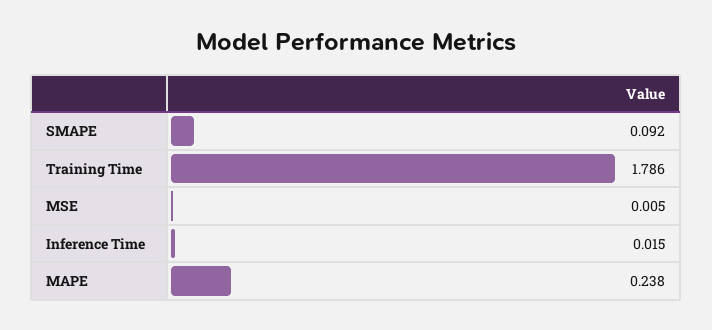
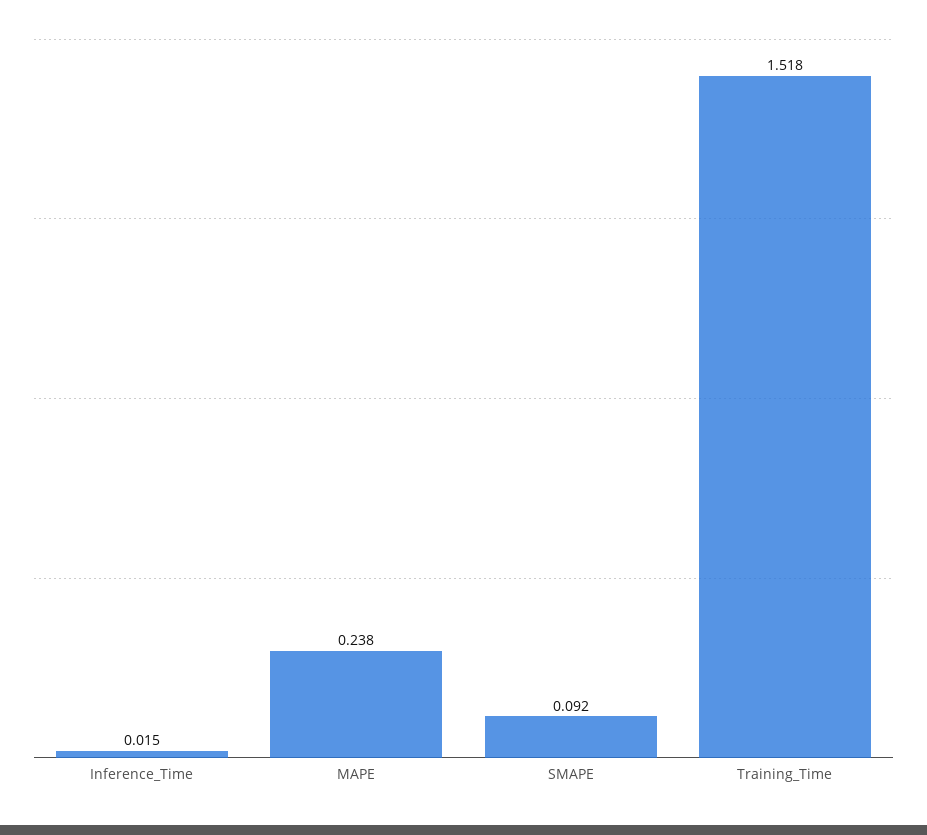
Training Time: 1.786 -> 1.518
MSE: 0.005 -> none

